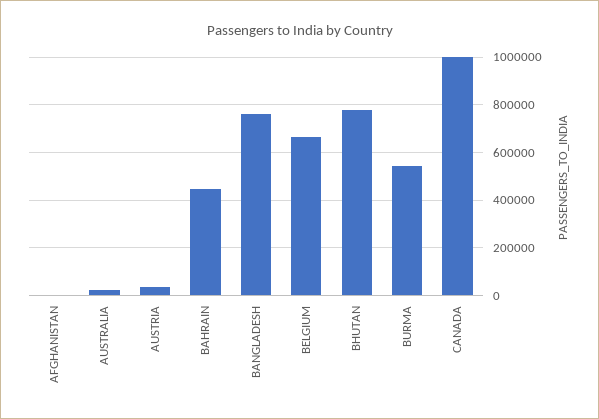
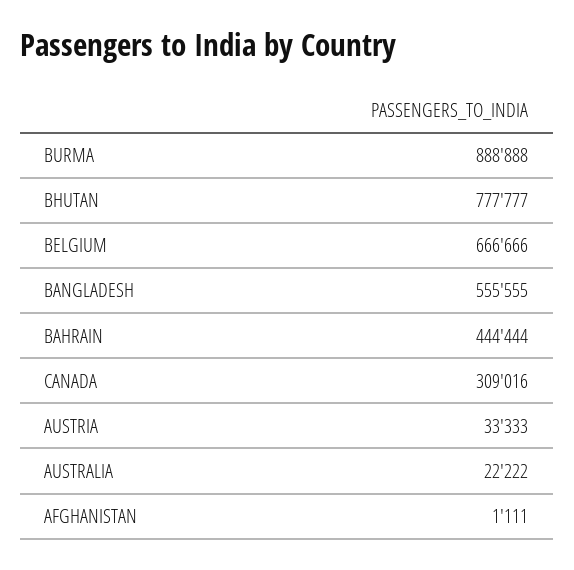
BANGLADESH: 750000 -> 555555
BURMA: 550000 -> 888888
CANADA: 1000000 -> 309016

